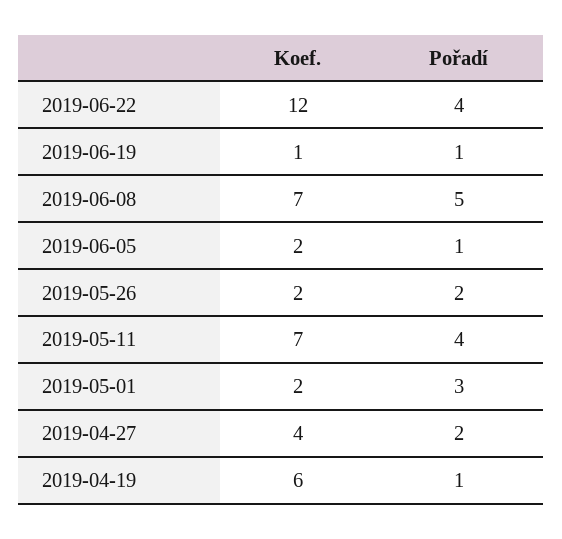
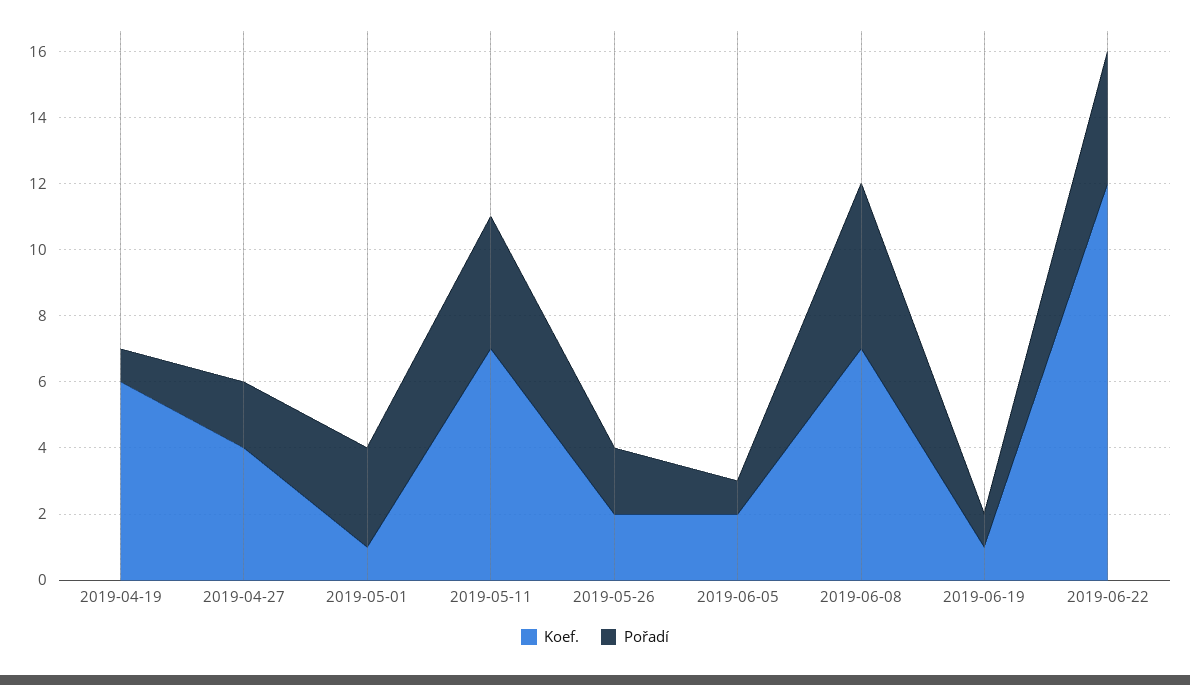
Koef., 2019-05-01: 2 -> 1

